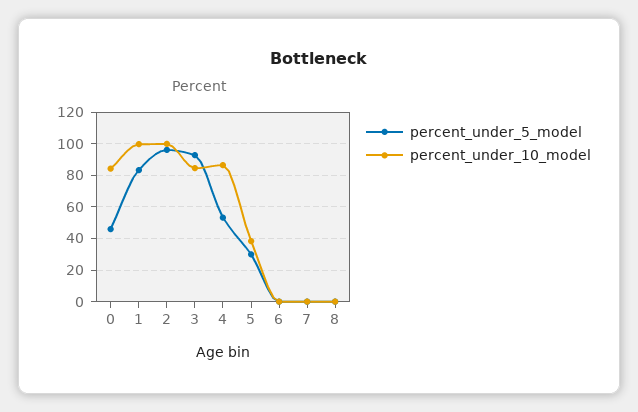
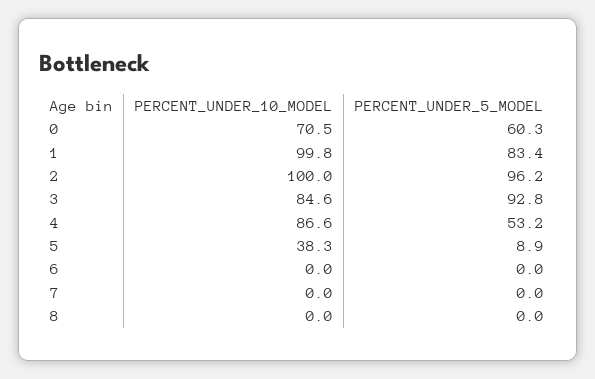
percent_under_5_model, 0: 45 -> 60.3
percent_under_10_model, 0: 85 -> 70.5
percent_under_5_model, 5: 30 -> 8.9

